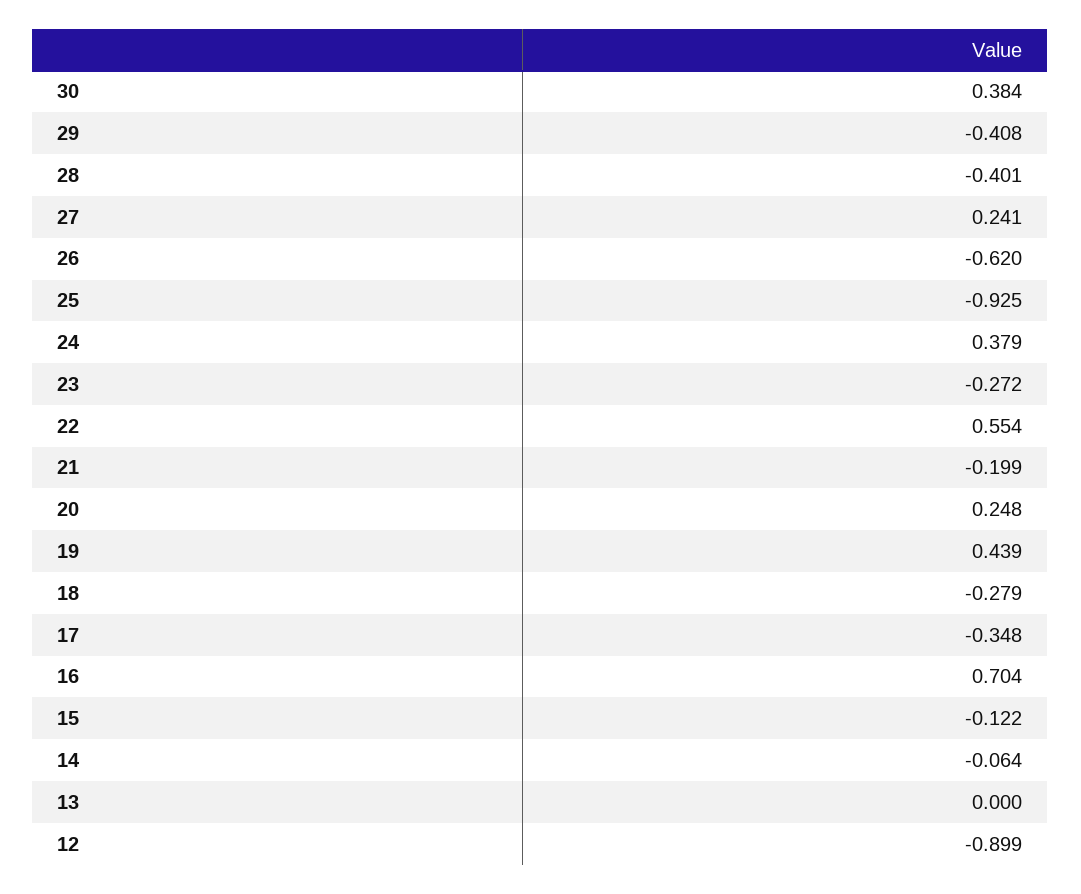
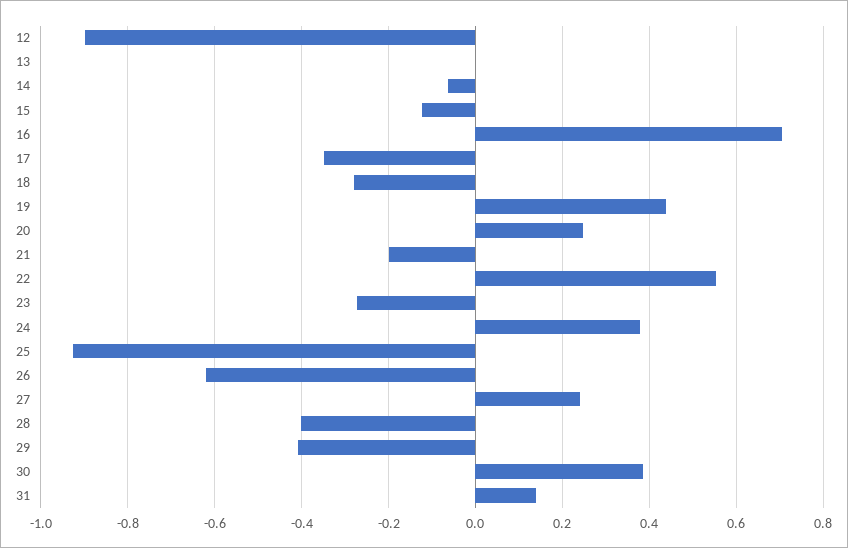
31: none -> 0.14

